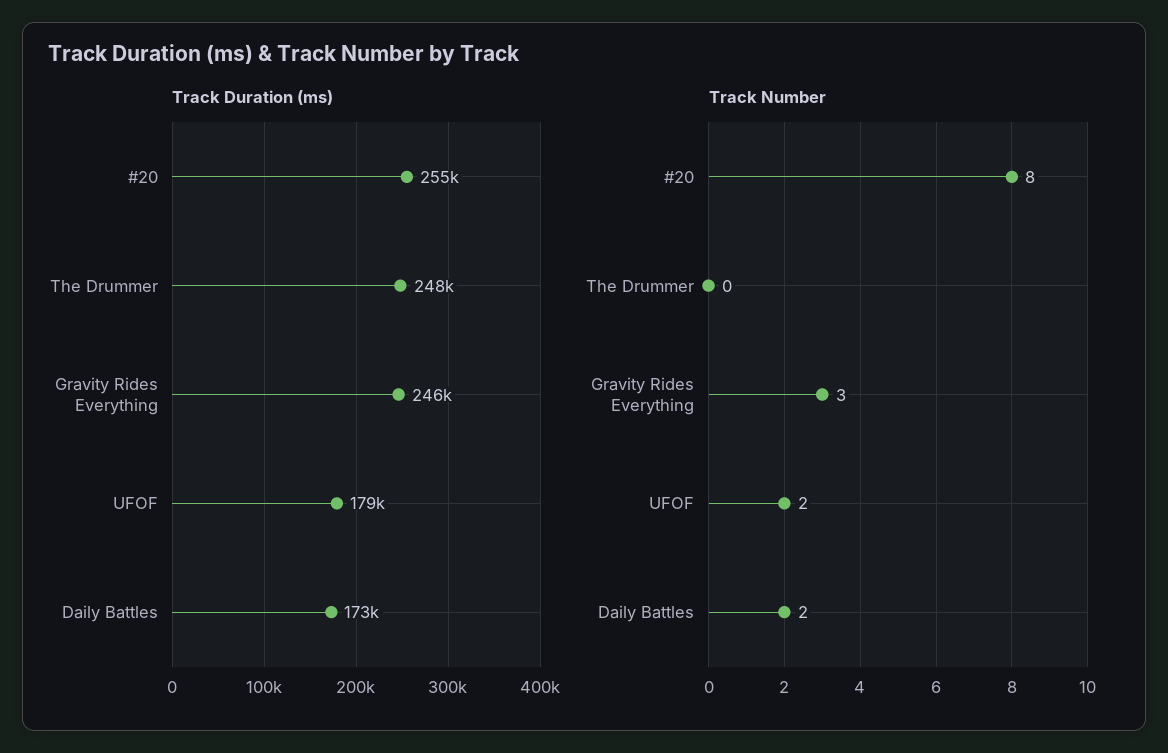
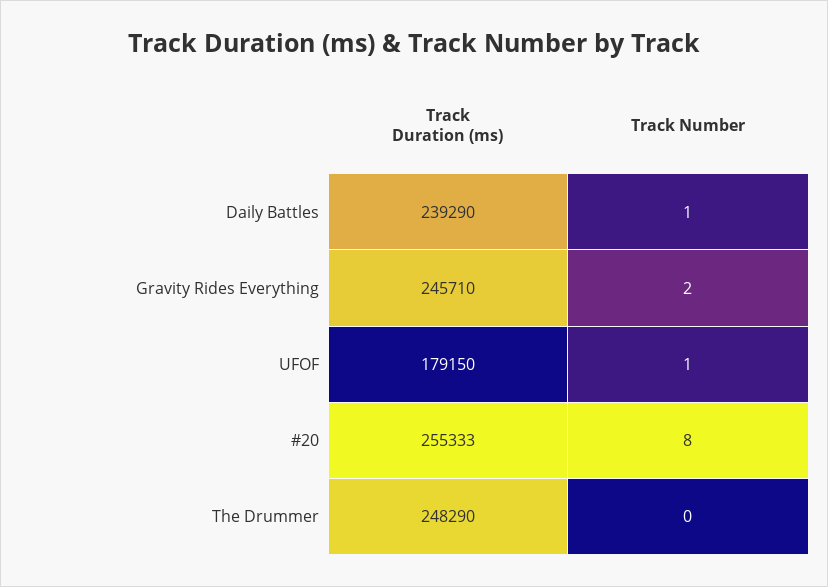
Track Duration (ms), Daily Battles: 173000 -> 239290
Track Number, Gravity Rides Everything: 3 -> 2
Track Number, UFOF: 2 -> 1
Track Number, Daily Battles: 2 -> 1

